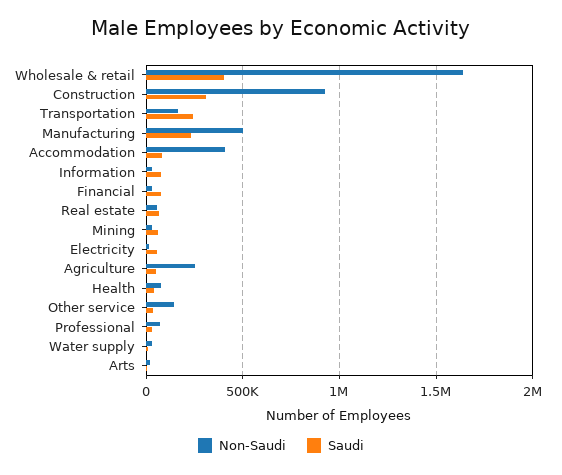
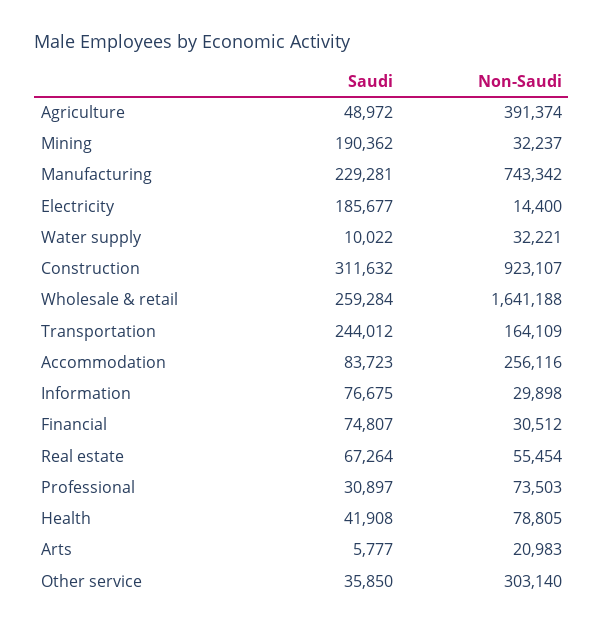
Saudi, Wholesale & retail: 400000 -> 259284
Non-Saudi, Manufacturing: 500000 -> 743342
Non-Saudi, Accommodation: 400000 -> 256116
Saudi, Mining: 50000 -> 190362
Saudi, Electricity: 50000 -> 185677
Non-Saudi, Agriculture: 250000 -> 391374
Non-Saudi, Other service: 150000 -> 303140

